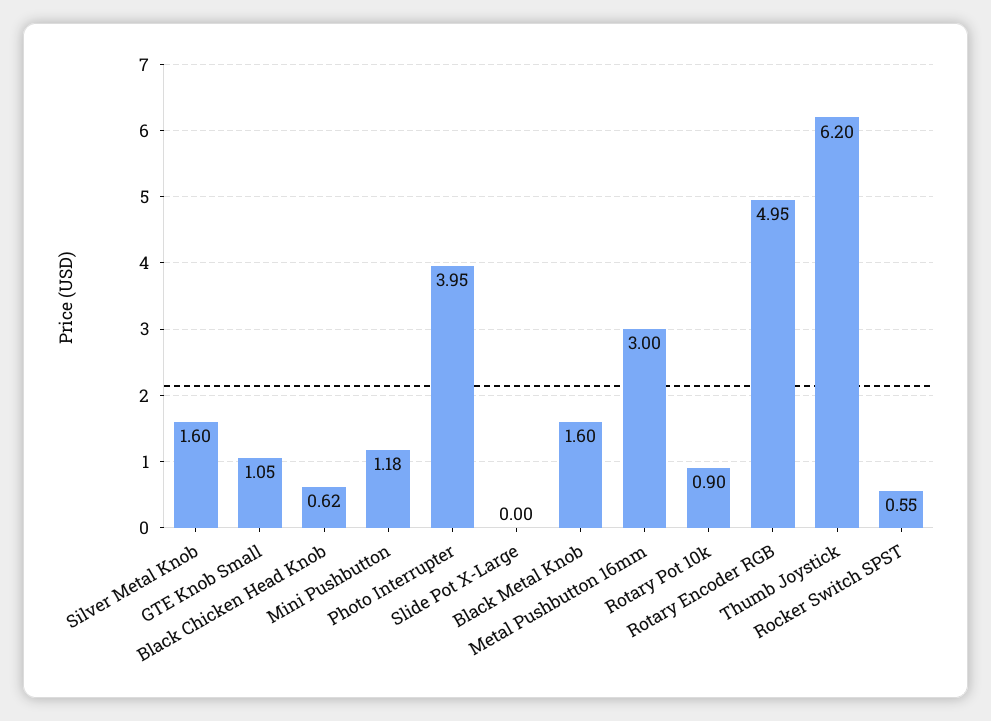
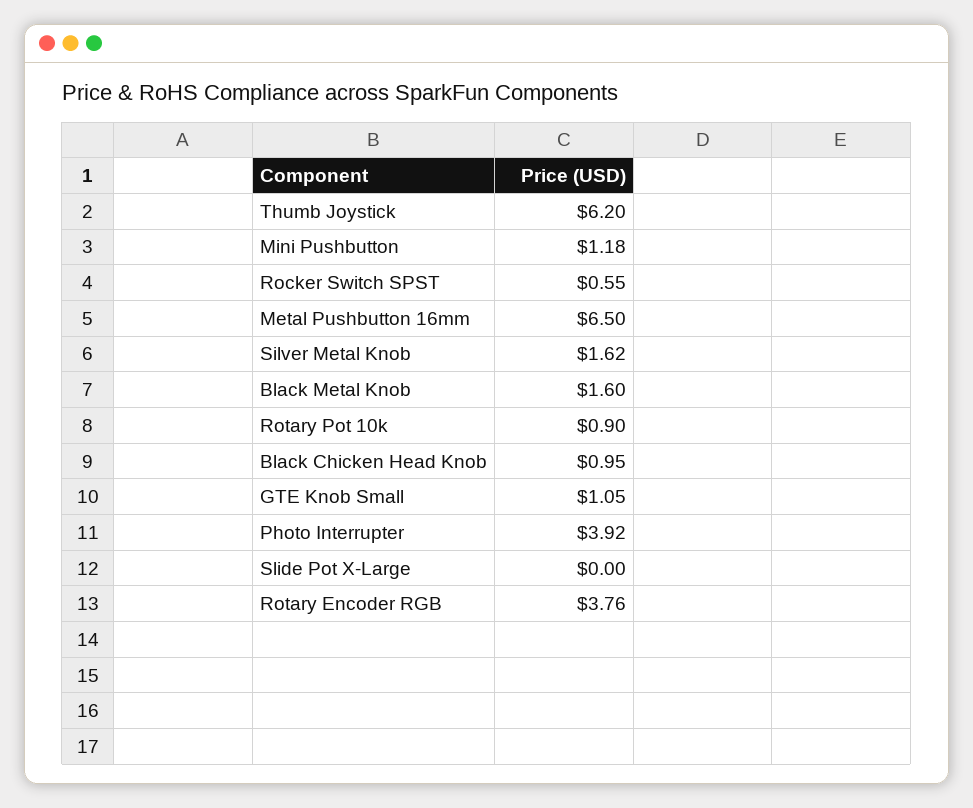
Silver Metal Knob: 1.6 -> 1.62
Black Chicken Head Knob: 0.62 -> 0.95
Photo Interrupter: 3.95 -> 3.92
Metal Pushbutton 16mm: 3 -> 6.5
Rotary Encoder RGB: 4.95 -> 3.76

